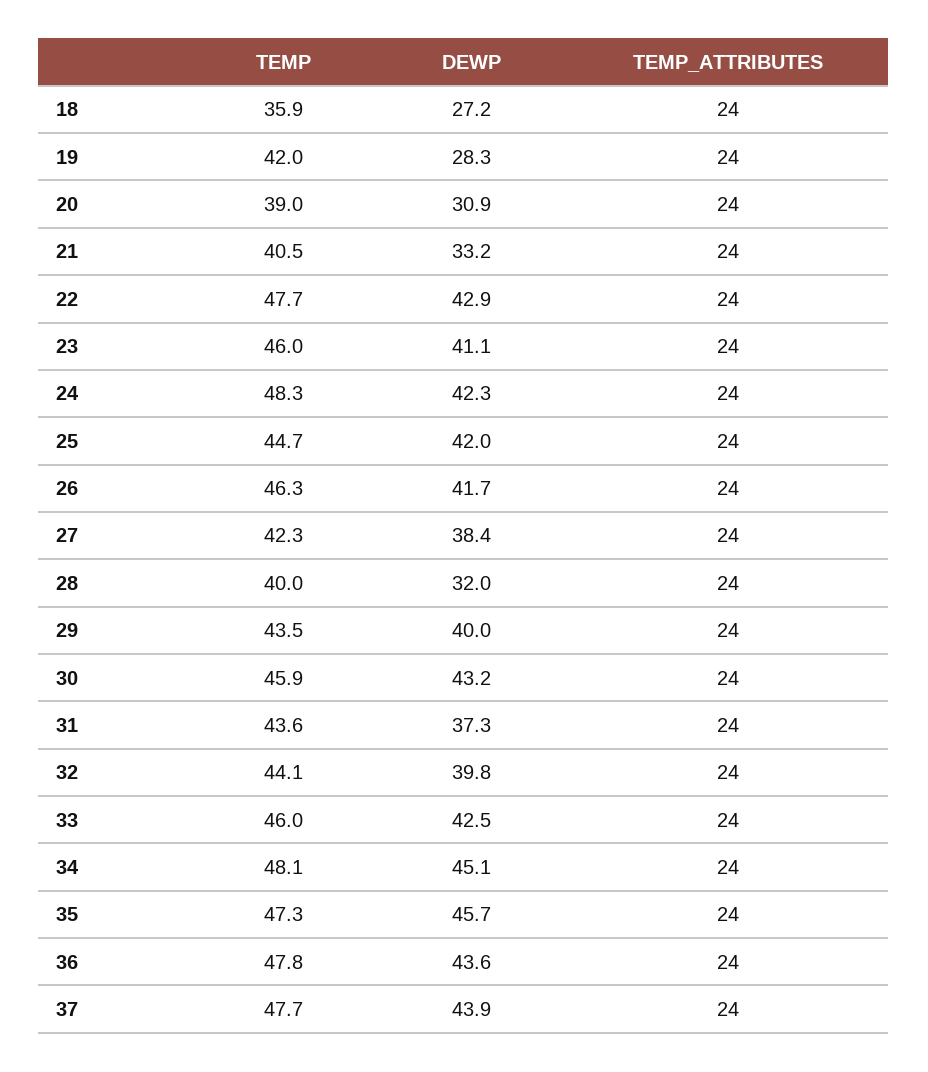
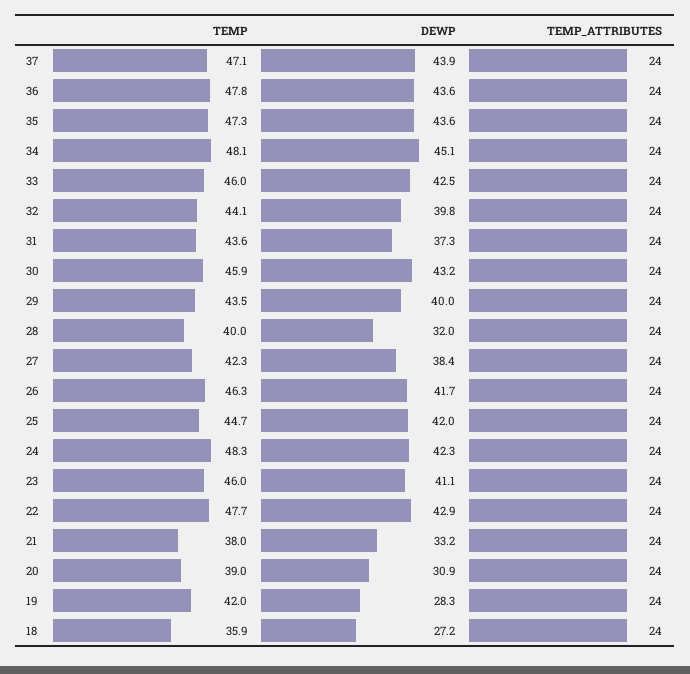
TEMP, 21: 40.5 -> 38
DEWP, 35: 45.7 -> 43.6
TEMP, 37: 47.7 -> 47.1

